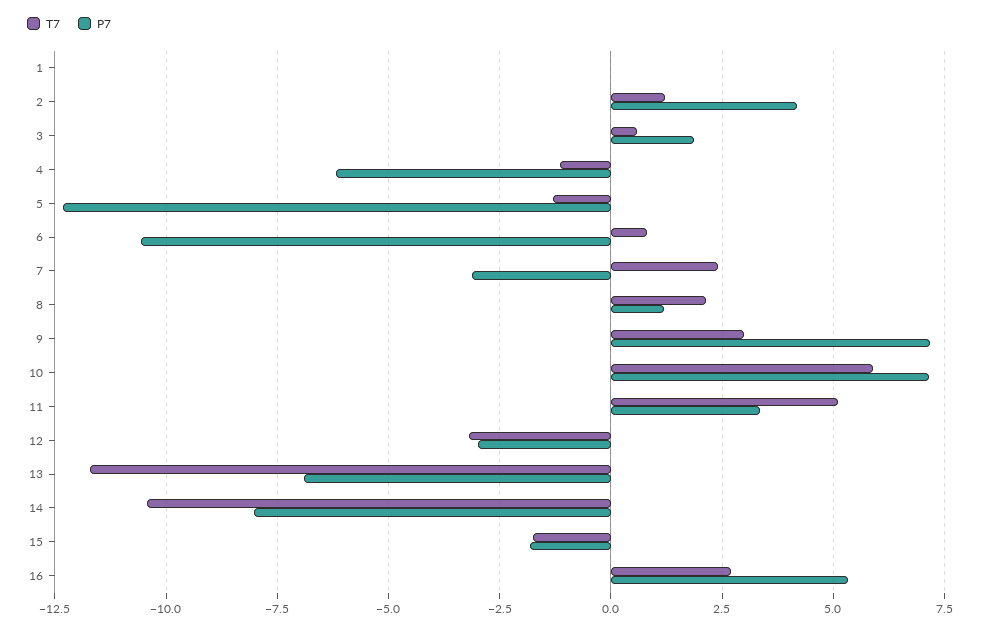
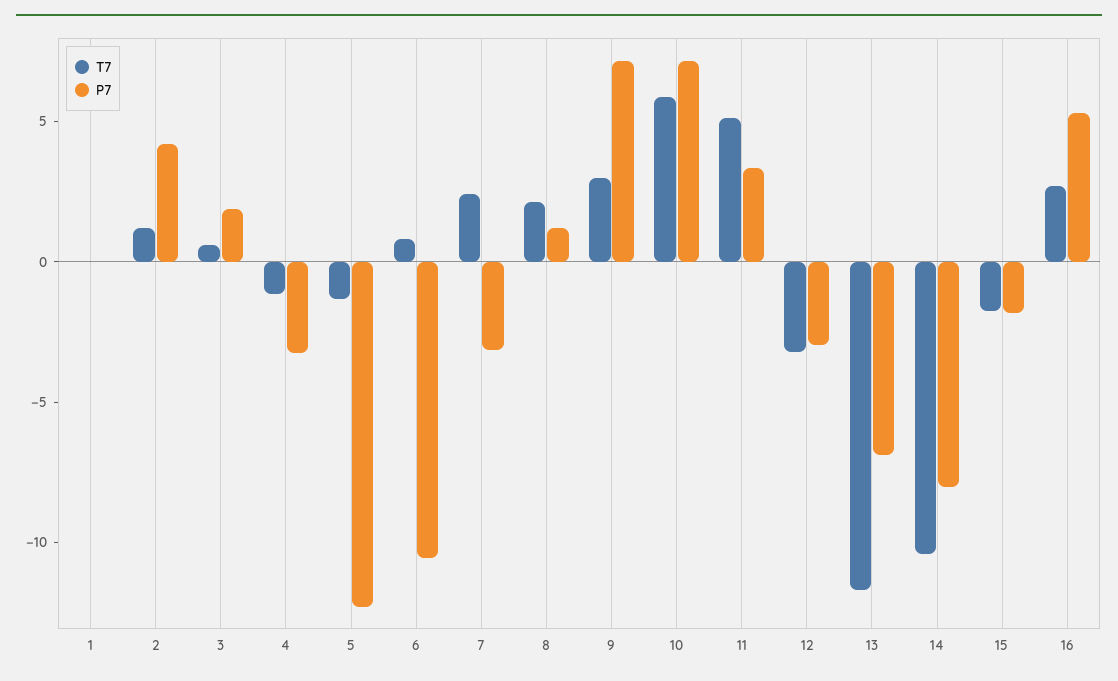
P7, 4: -6.25 -> -3

